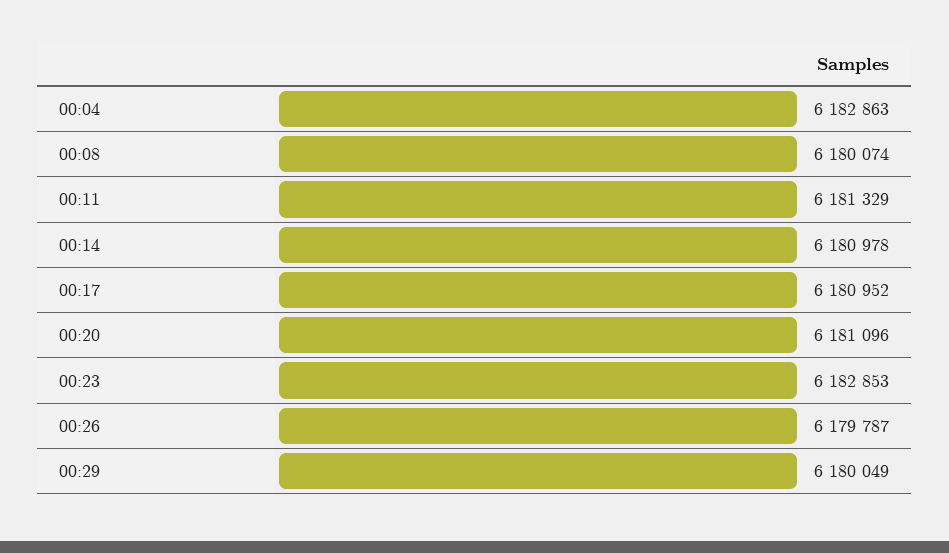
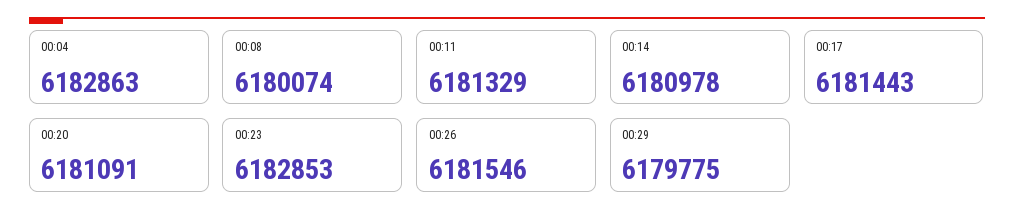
00:17: 6180952 -> 6181443
00:20: 6181096 -> 6181091
00:26: 6179787 -> 6181546
00:29: 6180049 -> 6179775

